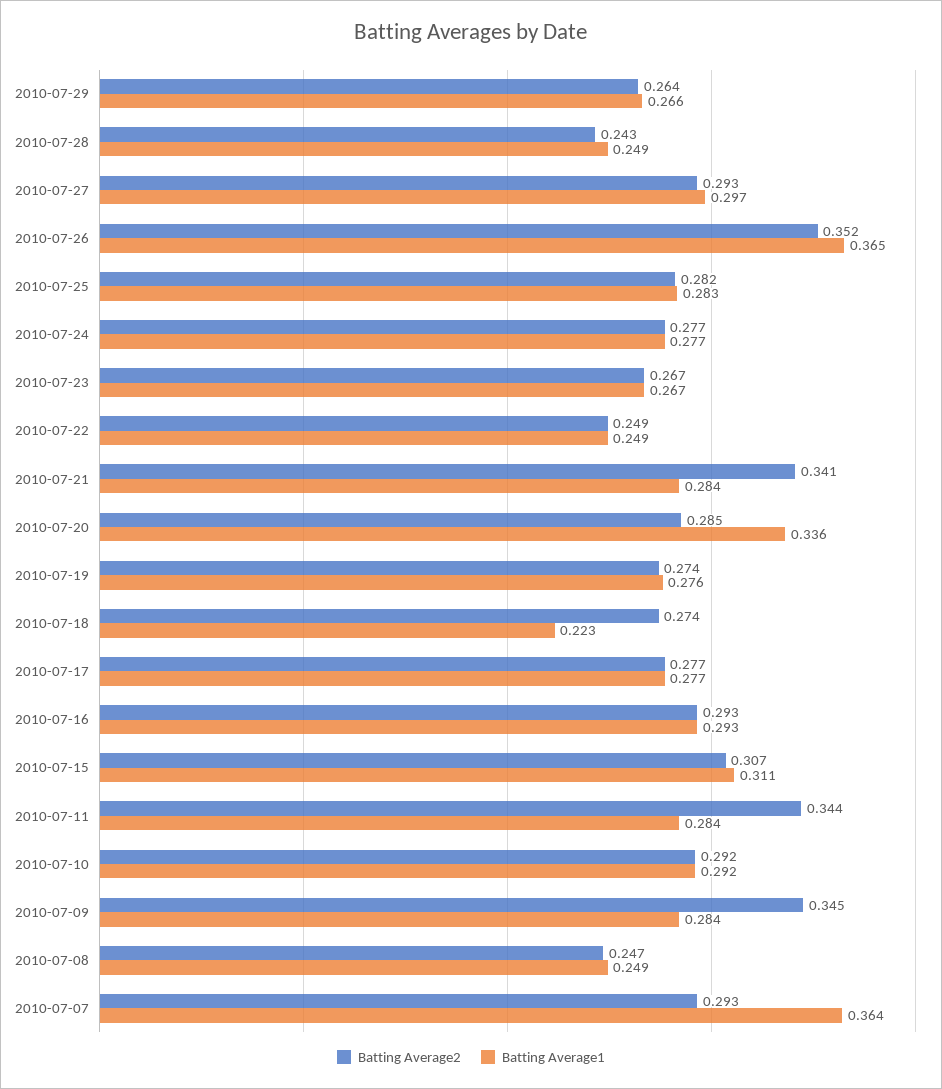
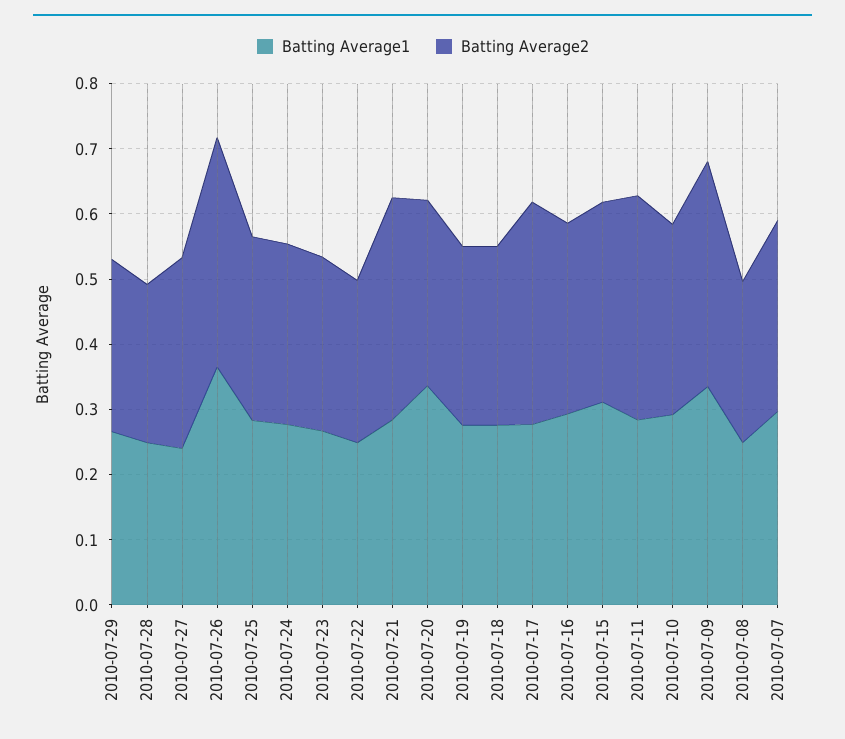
Batting Average1, 2010-07-27: 0.297 -> 0.24
Batting Average1, 2010-07-18: 0.223 -> 0.28
Batting Average2, 2010-07-17: 0.277 -> 0.34
Batting Average1, 2010-07-09: 0.284 -> 0.34
Batting Average1, 2010-07-07: 0.364 -> 0.3

